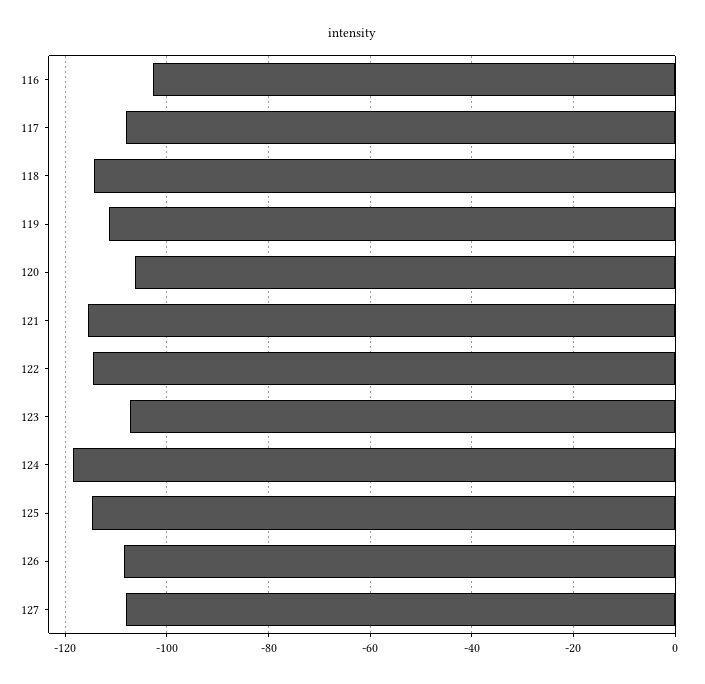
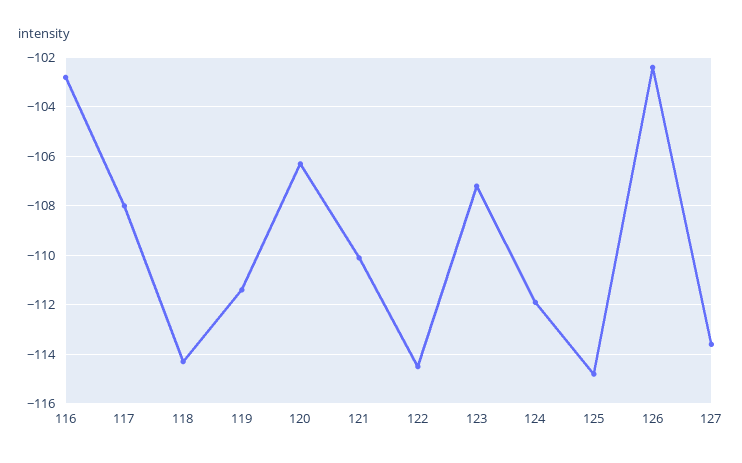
121: -116 -> -110
124: -118 -> -112
126: -108 -> -102.5
127: -108 -> -113.5

